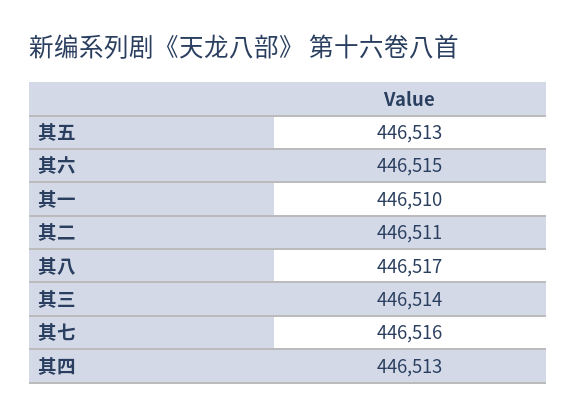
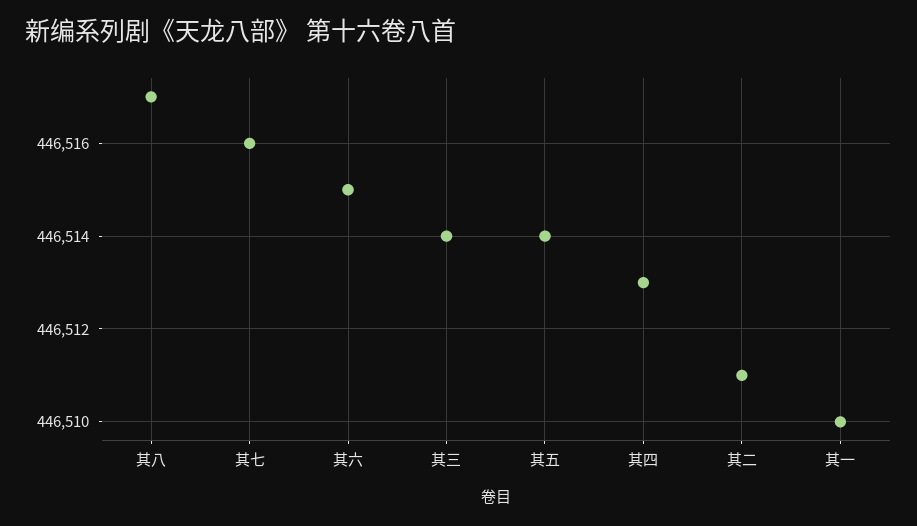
其五: 446513 -> 446514

